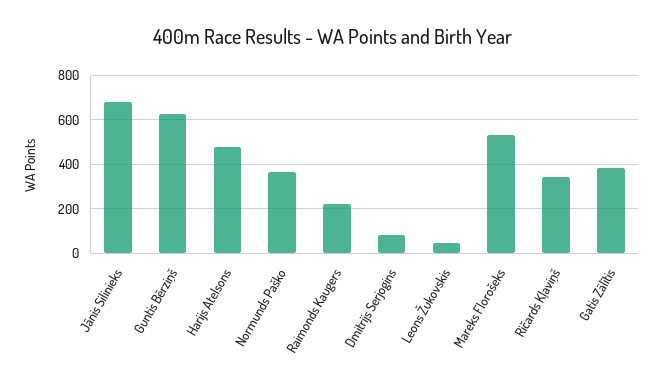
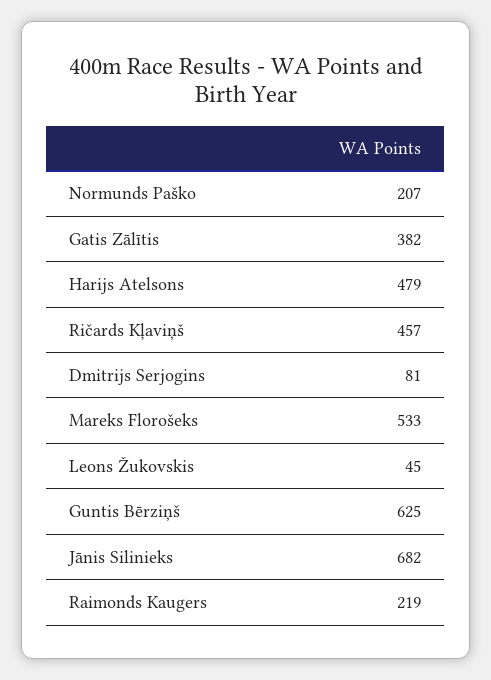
Normunds Paško: 350 -> 207
Ričards Kļaviņš: 350 -> 457

